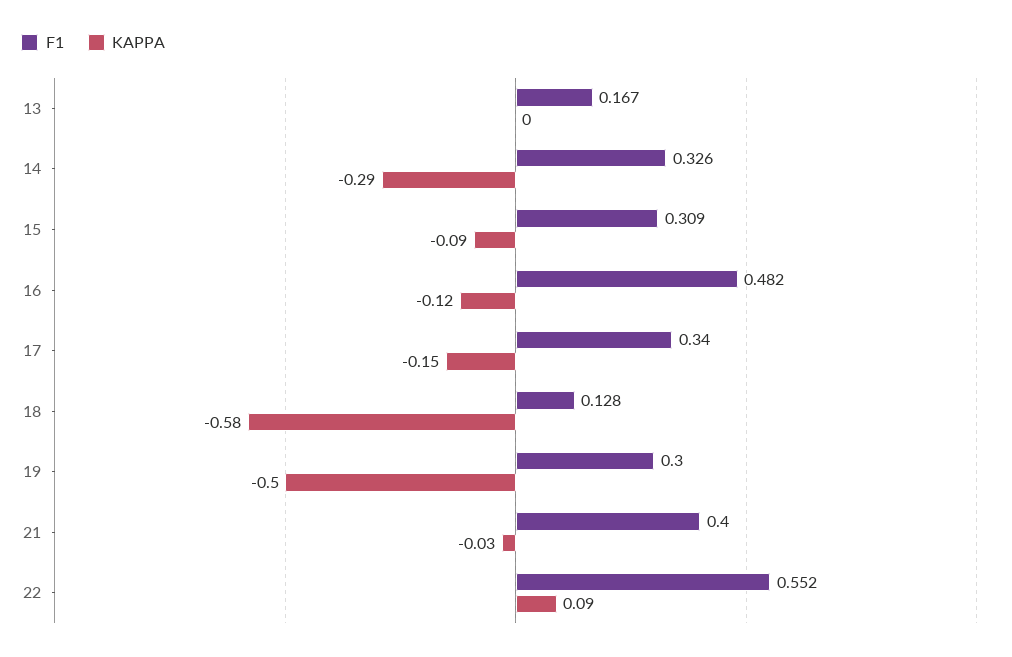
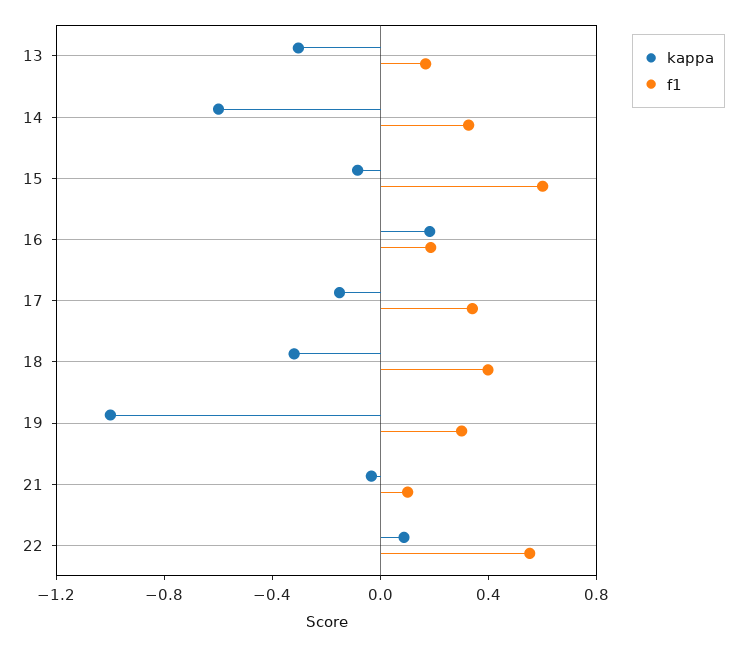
KAPPA, 13: 0 -> -0.3
KAPPA, 14: -0.29 -> -0.6
F1, 15: 0.309 -> 0.6
F1, 16: 0.482 -> 0.2
KAPPA, 16: -0.12 -> 0.2
F1, 18: 0.128 -> 0.4
KAPPA, 18: -0.58 -> -0.3
KAPPA, 19: -0.5 -> -1
F1, 21: 0.4 -> 0.1

